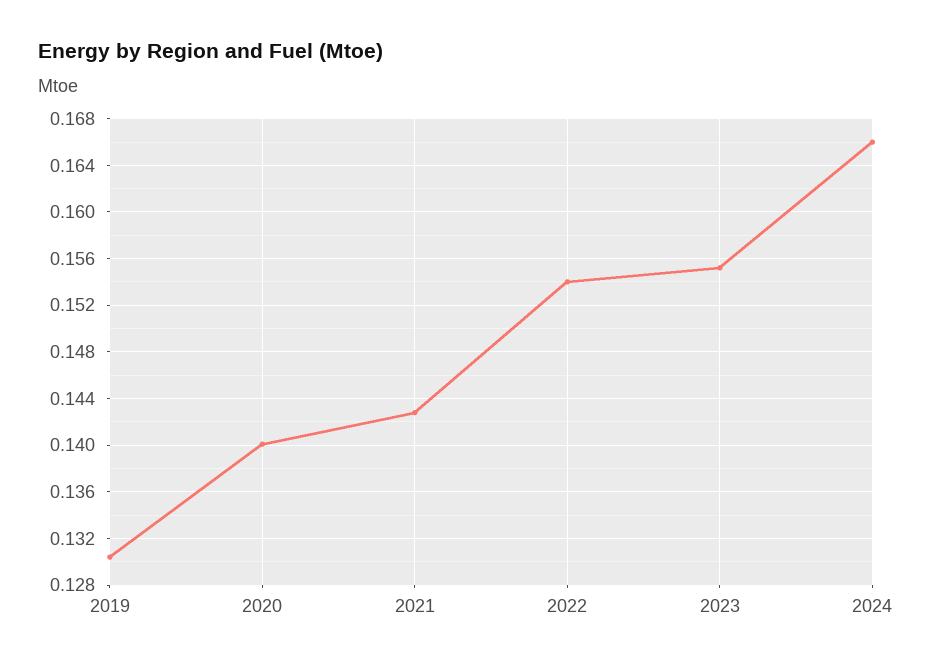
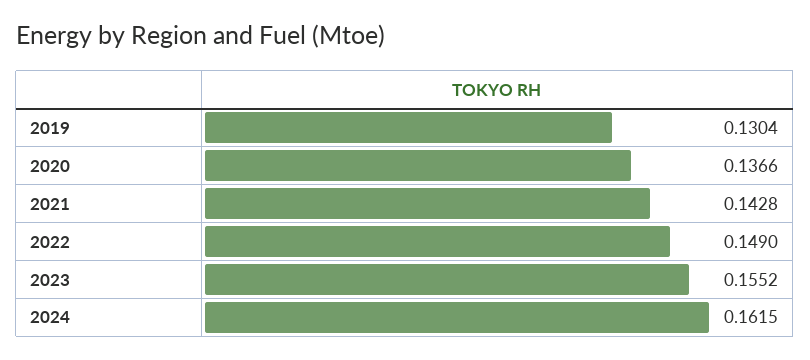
2020: 0.14 -> 0.1366
2022: 0.154 -> 0.149
2024: 0.166 -> 0.1615

